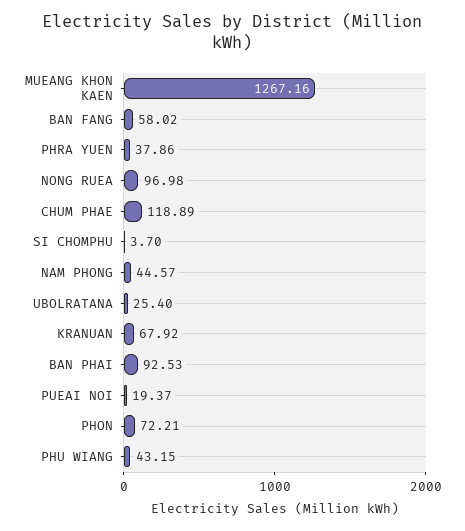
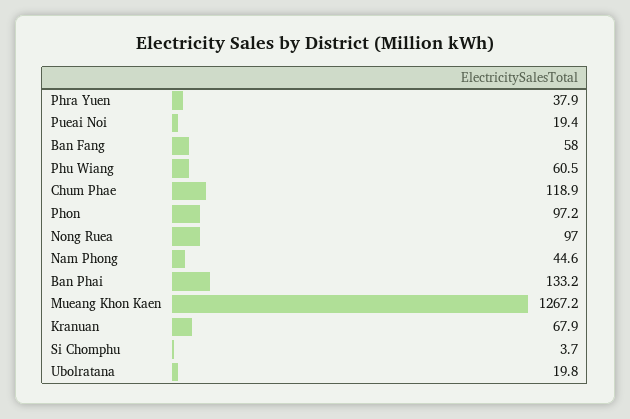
UBOLRATANA: 25.4 -> 19.8
BAN PHAI: 92.53 -> 133.2
PHON: 72.21 -> 97.2
PHU WIANG: 43.15 -> 60.5

